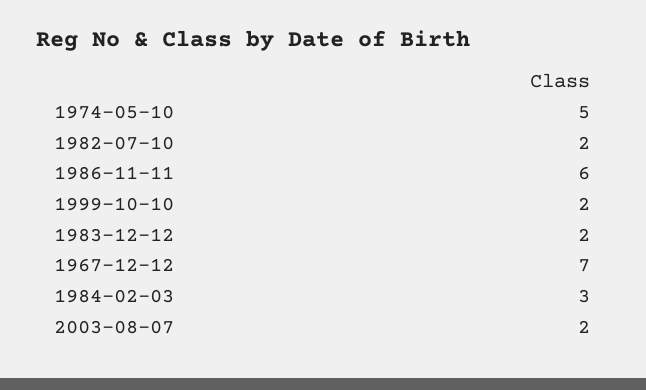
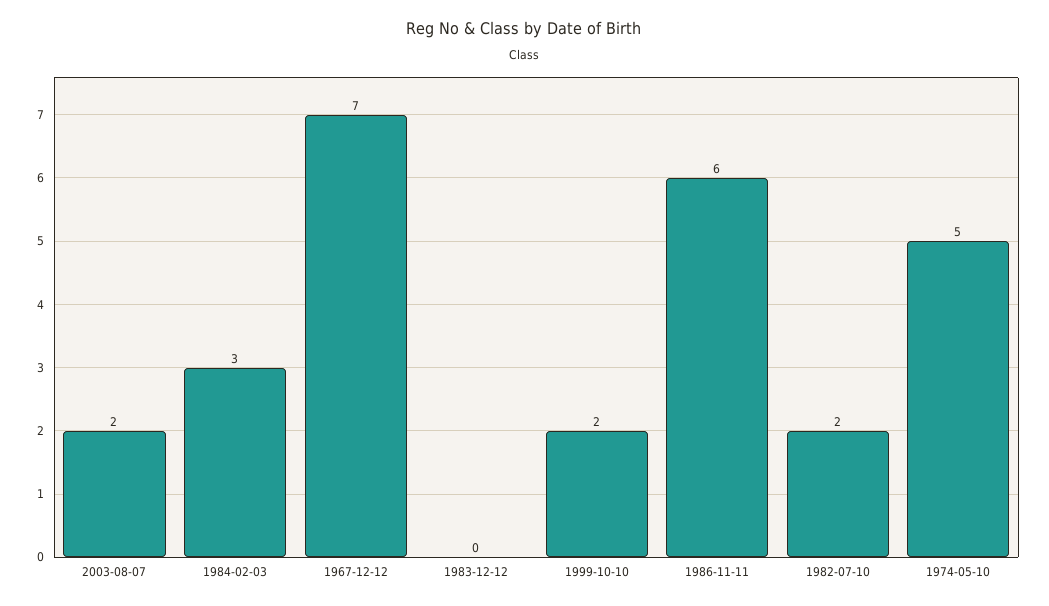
1983-12-12: 2 -> 0

